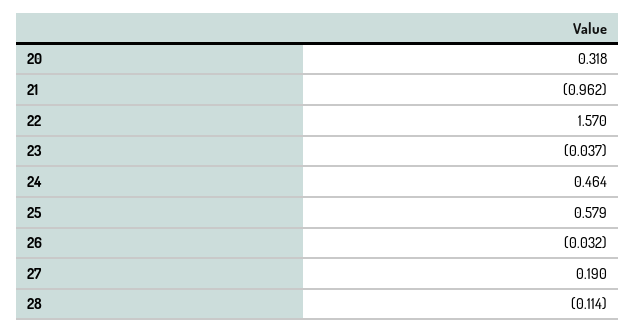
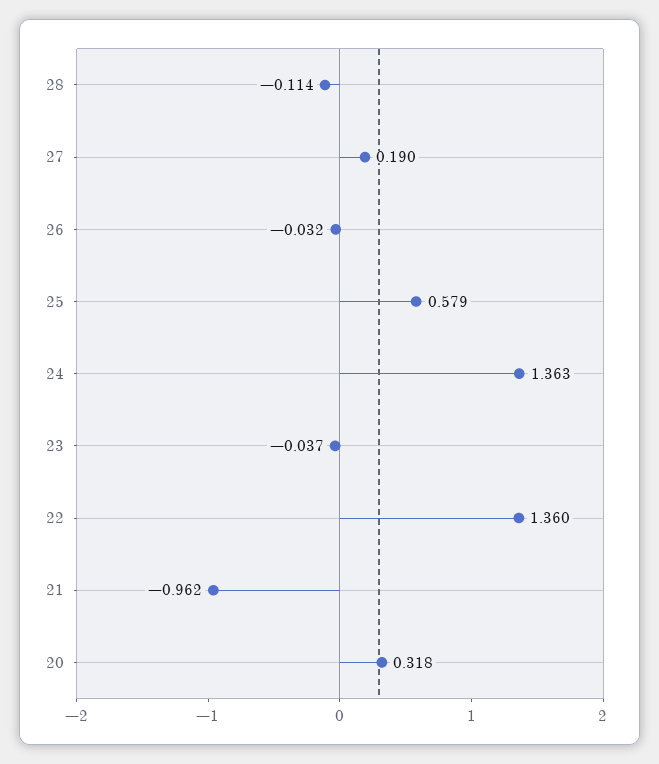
22: 1.57 -> 1.36
24: 0.464 -> 1.363

